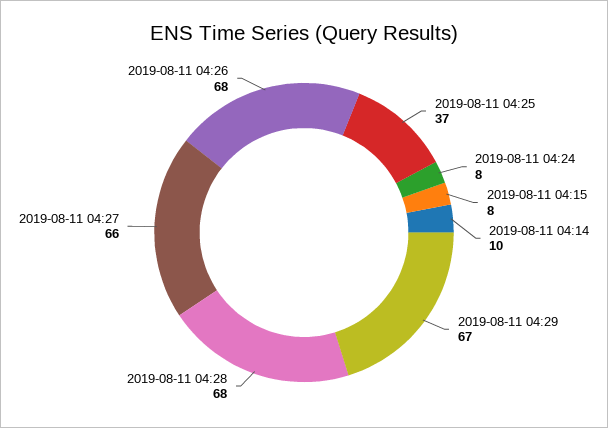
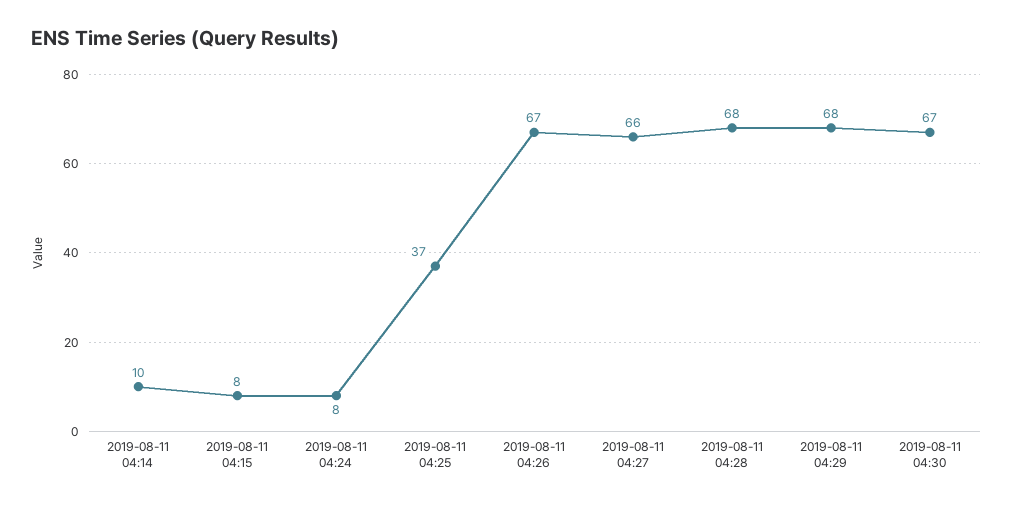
2019-08-11 04:29: 67 -> 68
2019-08-11 04:26: 68 -> 67
2019-08-11 04:30: none -> 67

